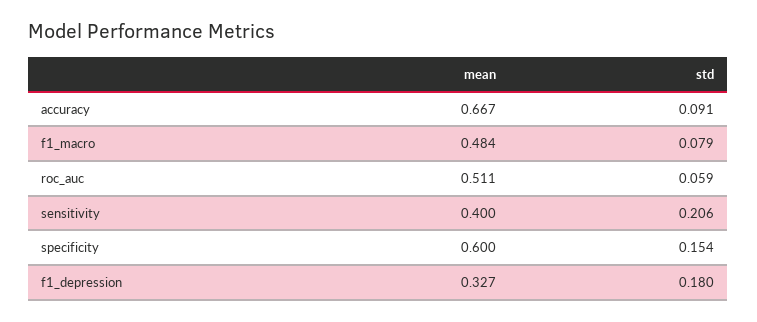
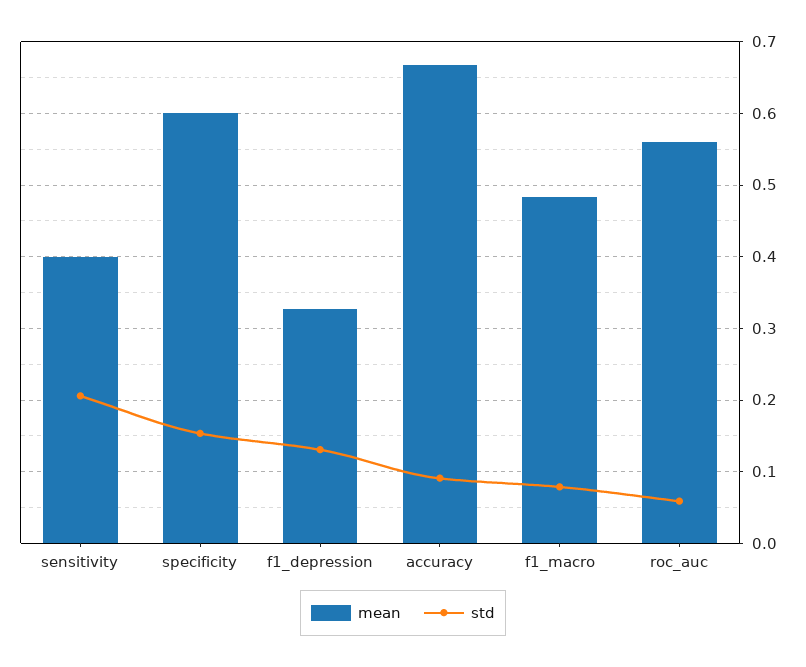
mean, roc_auc: 0.511 -> 0.56
std, f1_depression: 0.18 -> 0.13

